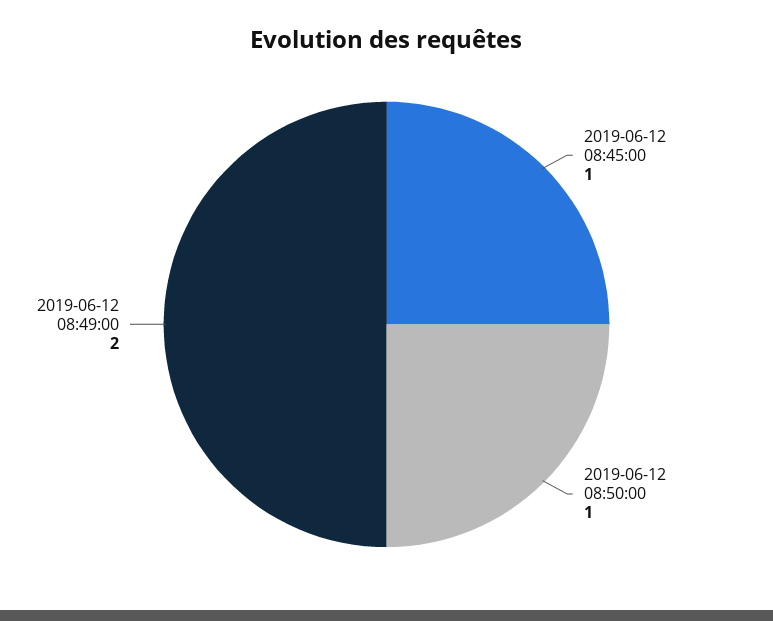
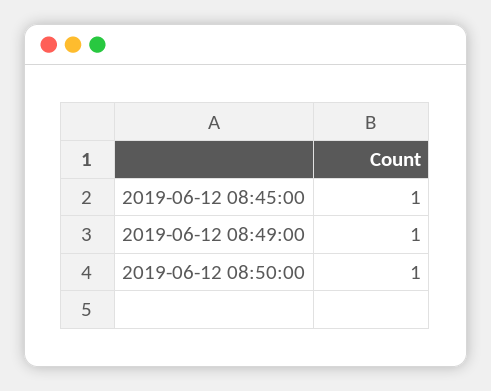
2019-06-12 08:49:00: 2 -> 1

